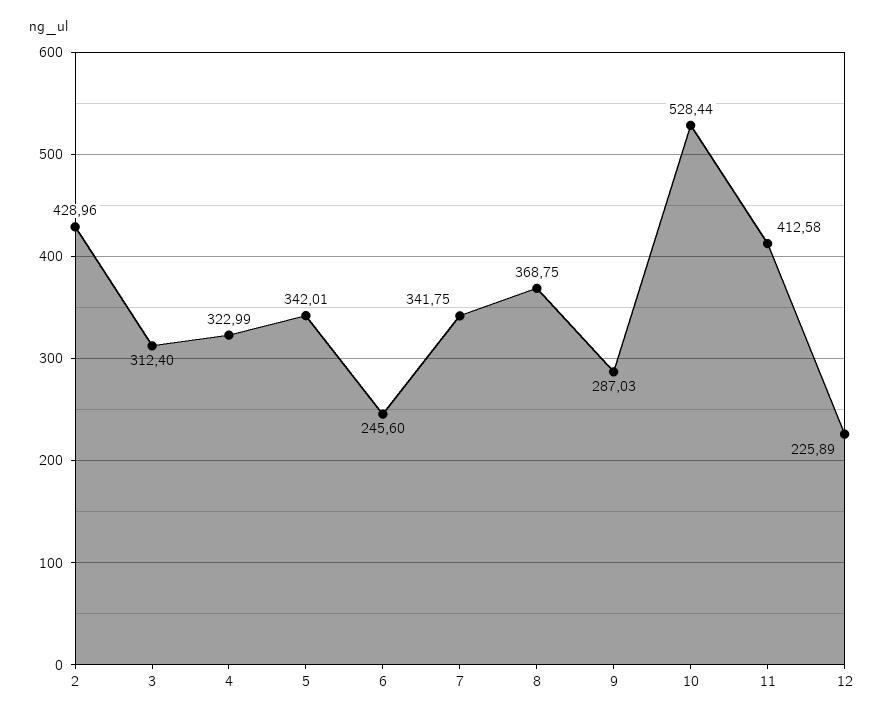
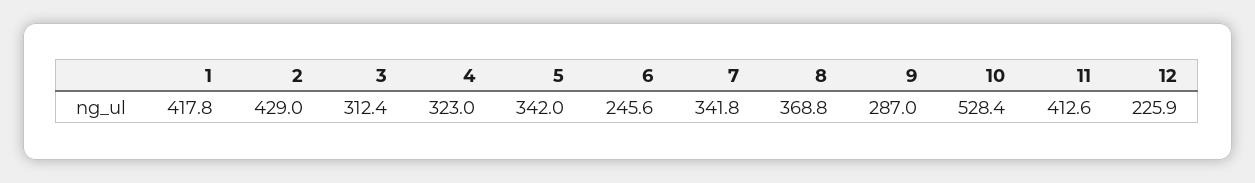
1: none -> 417.8

